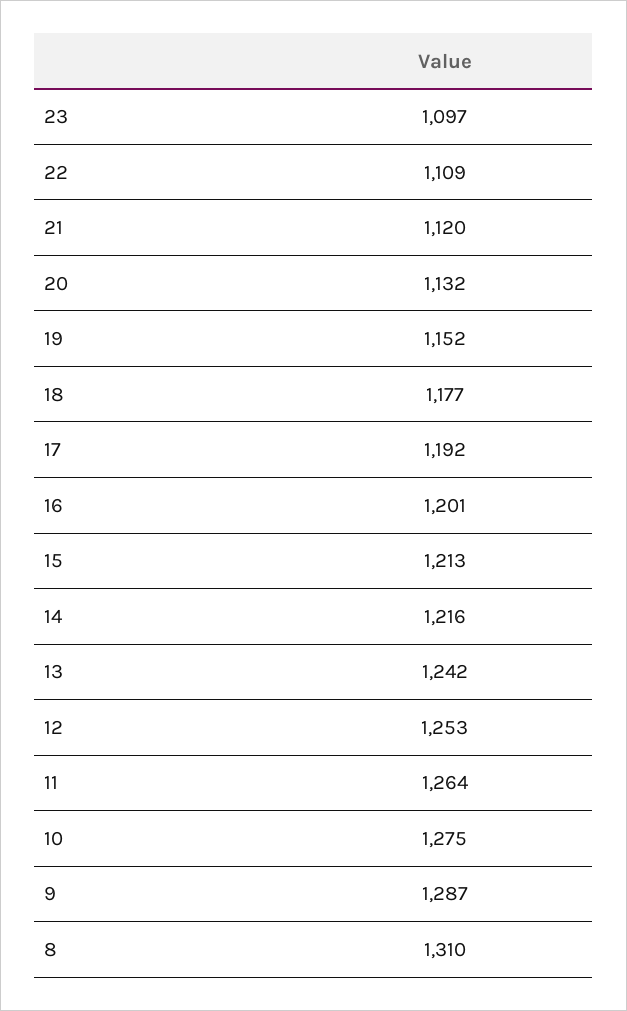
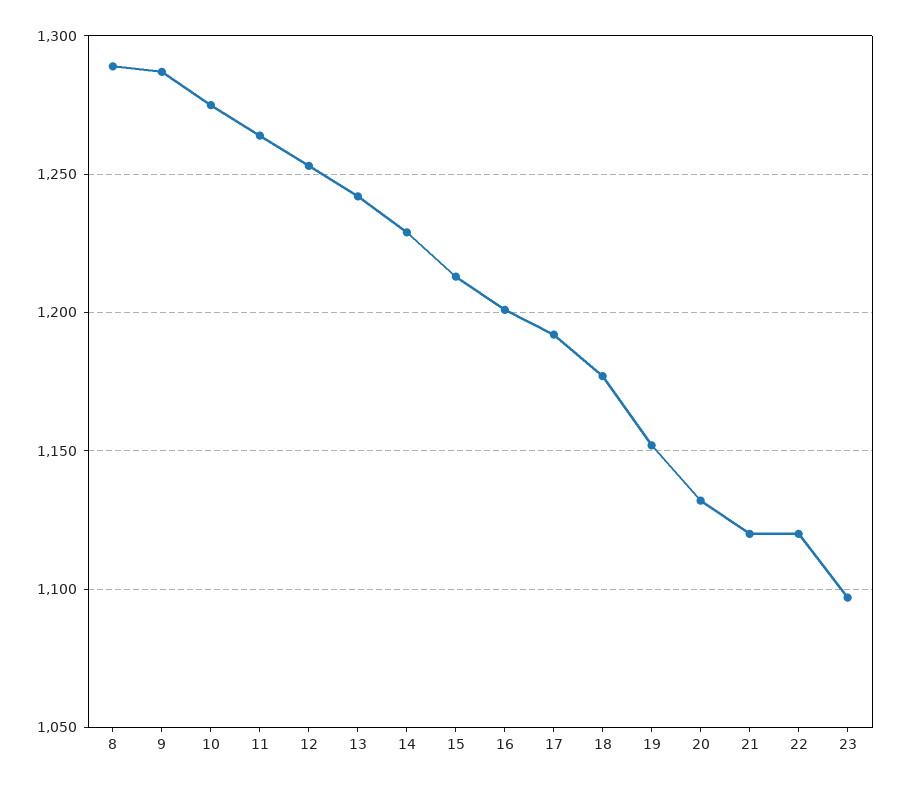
22: 1109 -> 1120
14: 1216 -> 1230
8: 1310 -> 1290

